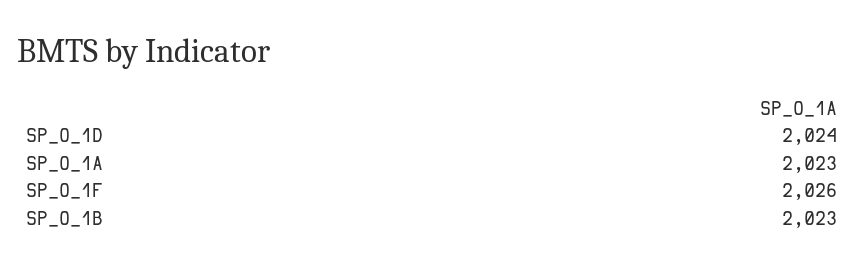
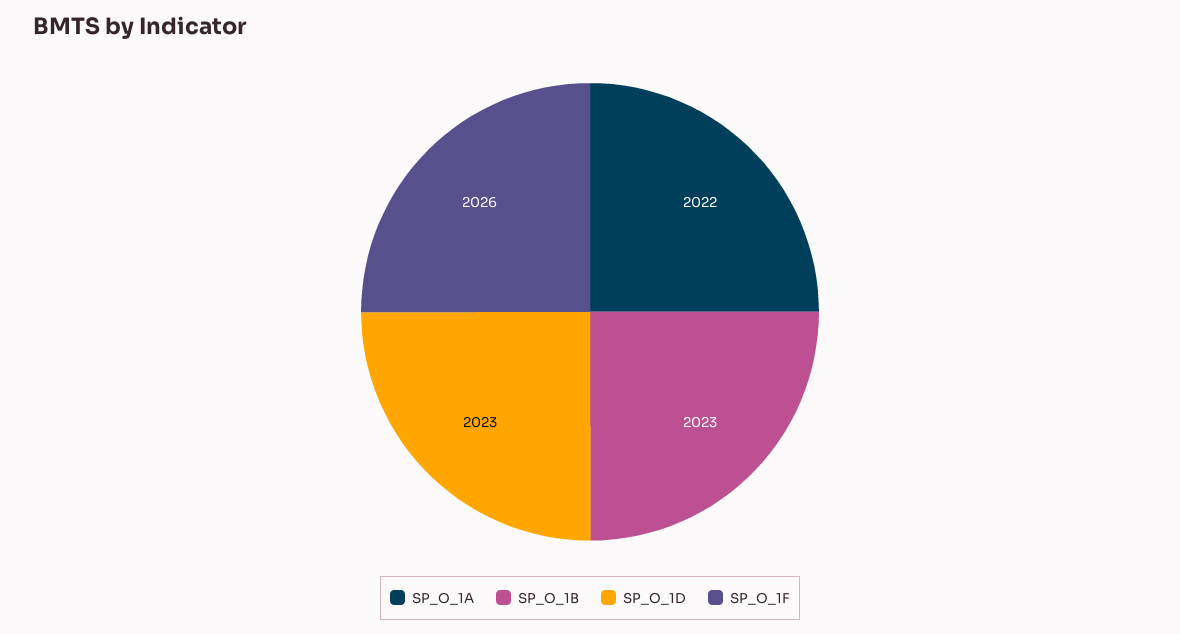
SP_O_1D: 2024 -> 2023
SP_O_1A: 2023 -> 2022

